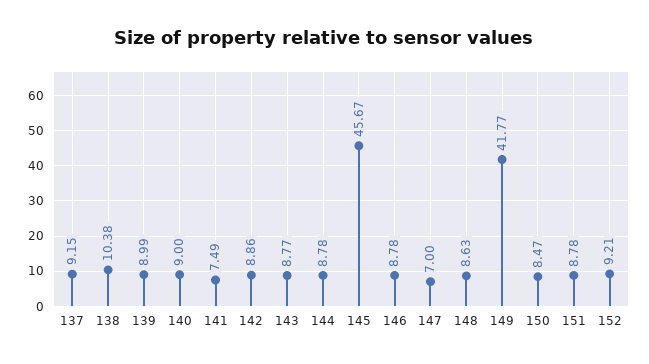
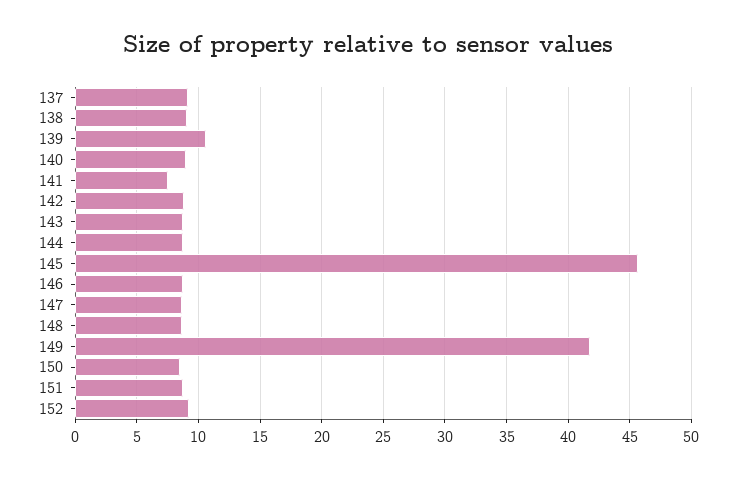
138: 10.38 -> 9
139: 8.99 -> 10.5
147: 7 -> 8.5

